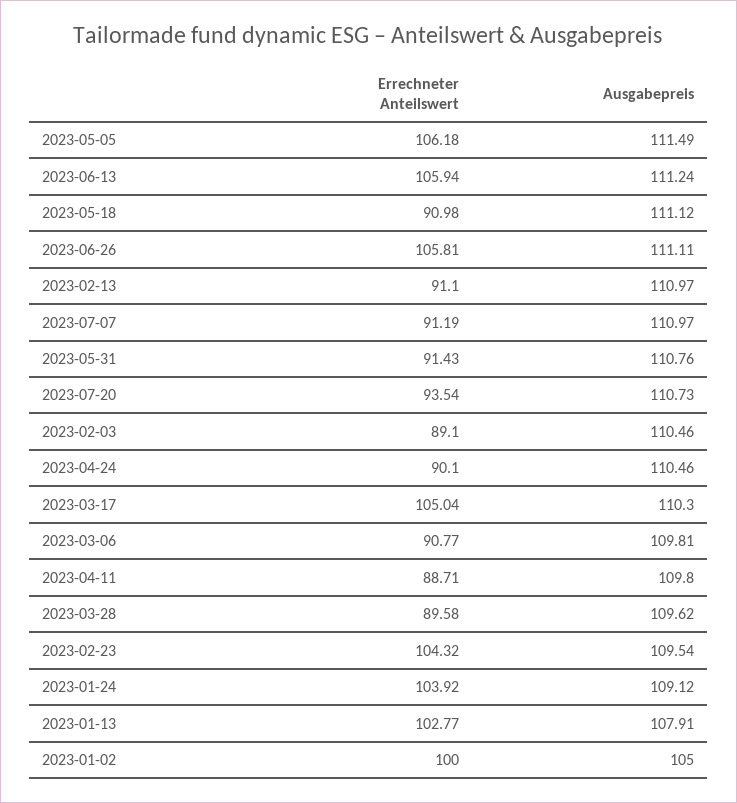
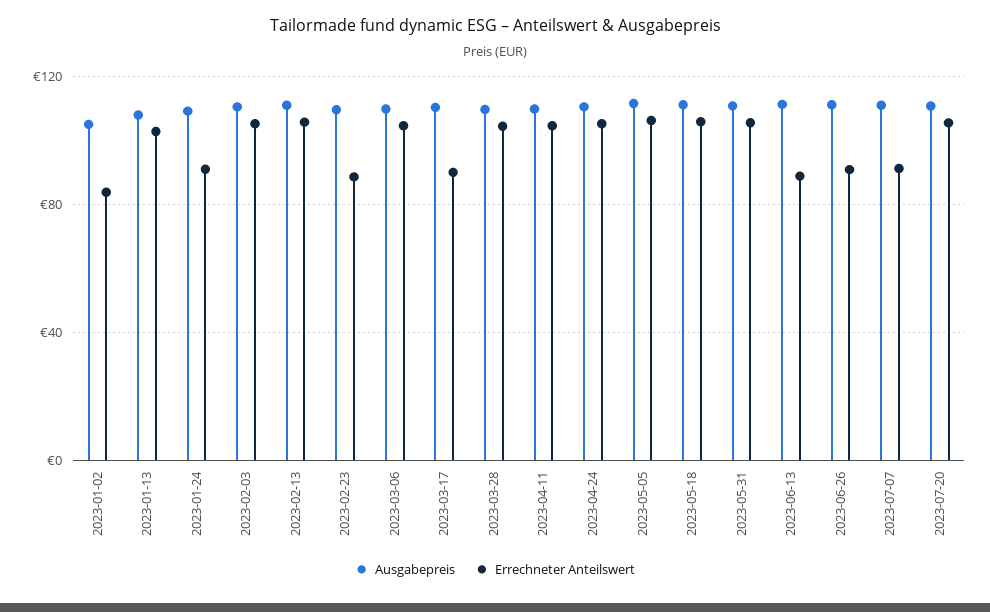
Errechneter Anteilswert, 2023-06-13: 105.94 -> 90
Errechneter Anteilswert, 2023-05-18: 90.98 -> 105
Errechneter Anteilswert, 2023-06-26: 105.81 -> 90
Errechneter Anteilswert, 2023-02-13: 91.1 -> 105
Errechneter Anteilswert, 2023-05-31: 91.43 -> 105
Errechneter Anteilswert, 2023-07-20: 93.54 -> 105
Errechneter Anteilswert, 2023-02-03: 89.1 -> 105
Errechneter Anteilswert, 2023-04-24: 90.1 -> 105
Errechneter Anteilswert, 2023-03-17: 105.04 -> 90
Errechneter Anteilswert, 2023-03-06: 90.77 -> 105
Errechneter Anteilswert, 2023-04-11: 88.71 -> 105
Errechneter Anteilswert, 2023-03-28: 89.58 -> 105
Errechneter Anteilswert, 2023-02-23: 104.32 -> 90
Errechneter Anteilswert, 2023-01-24: 103.92 -> 90
Errechneter Anteilswert, 2023-01-02: 100 -> 85

